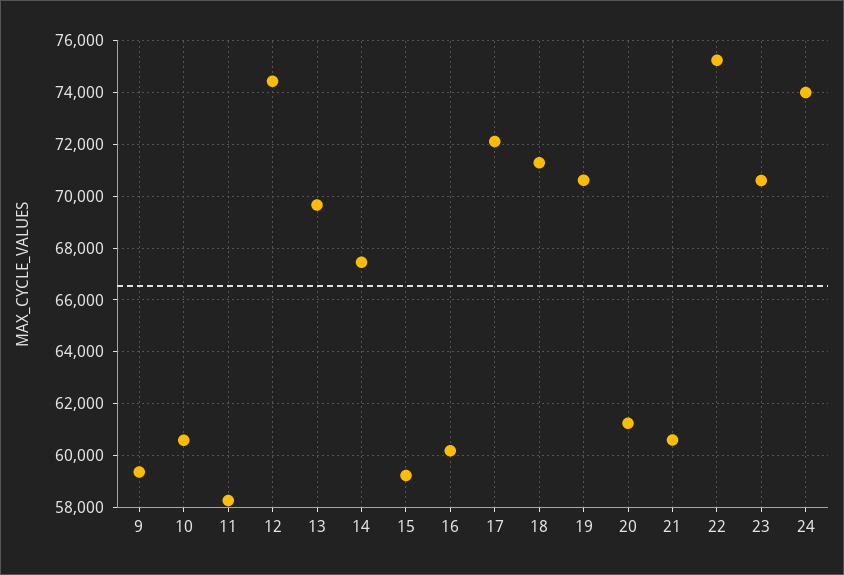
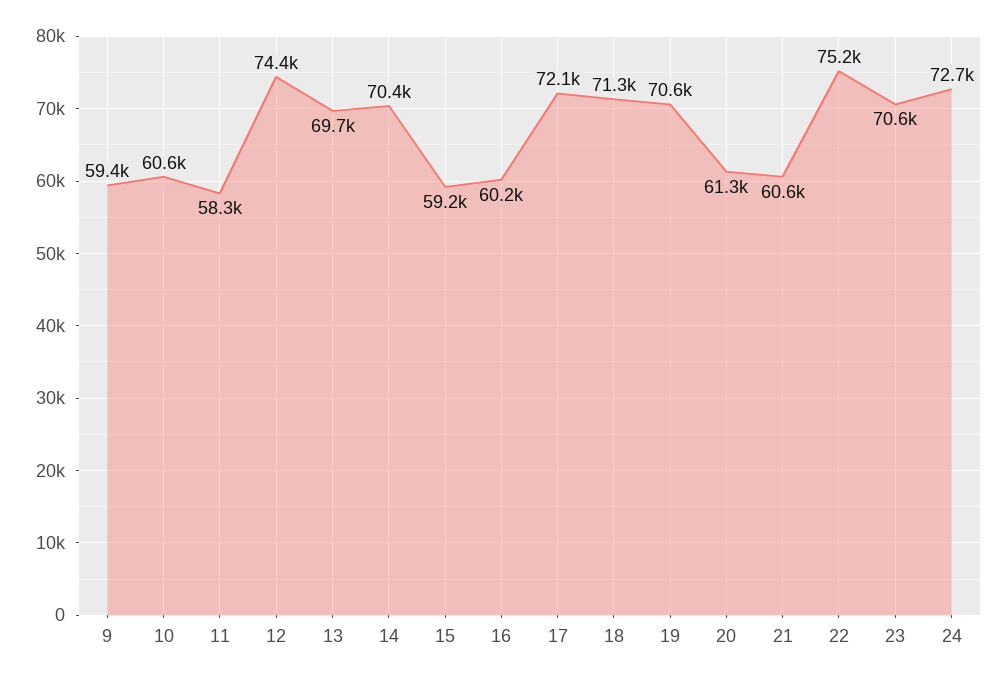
14: 67500 -> 70400
24: 74000 -> 72700

